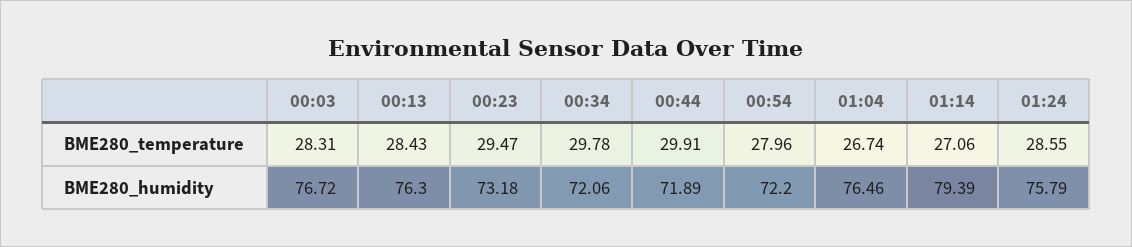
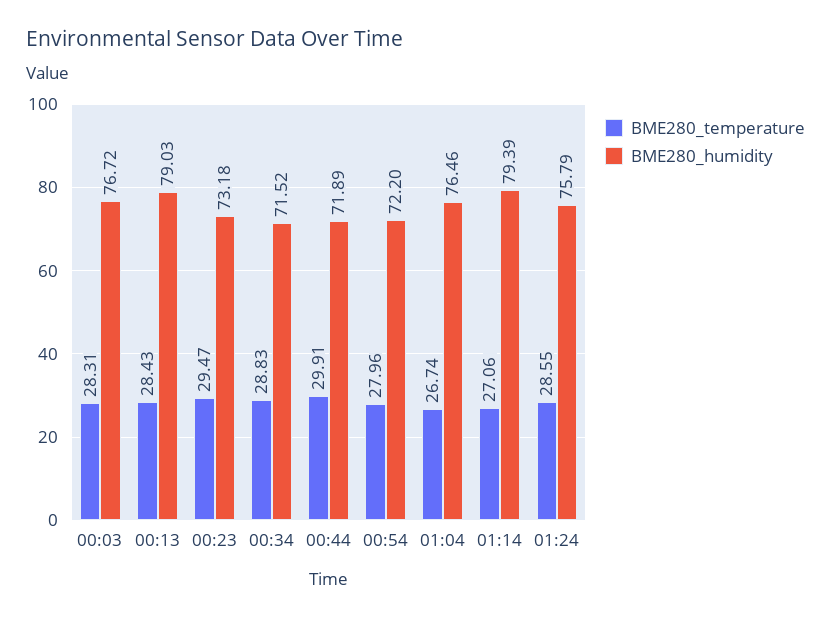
BME280_temperature, 00:34: 29.78 -> 28.83
BME280_humidity, 00:13: 76.3 -> 79.03
BME280_humidity, 00:34: 72.06 -> 71.52

